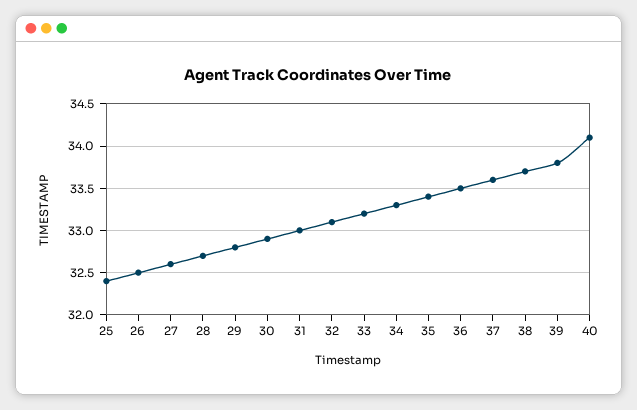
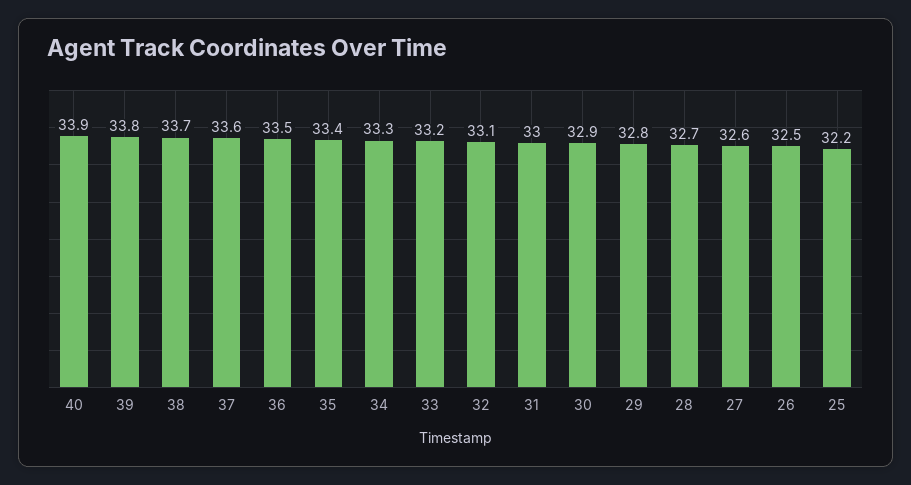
25: 32.4 -> 32.2
40: 34.1 -> 33.9

